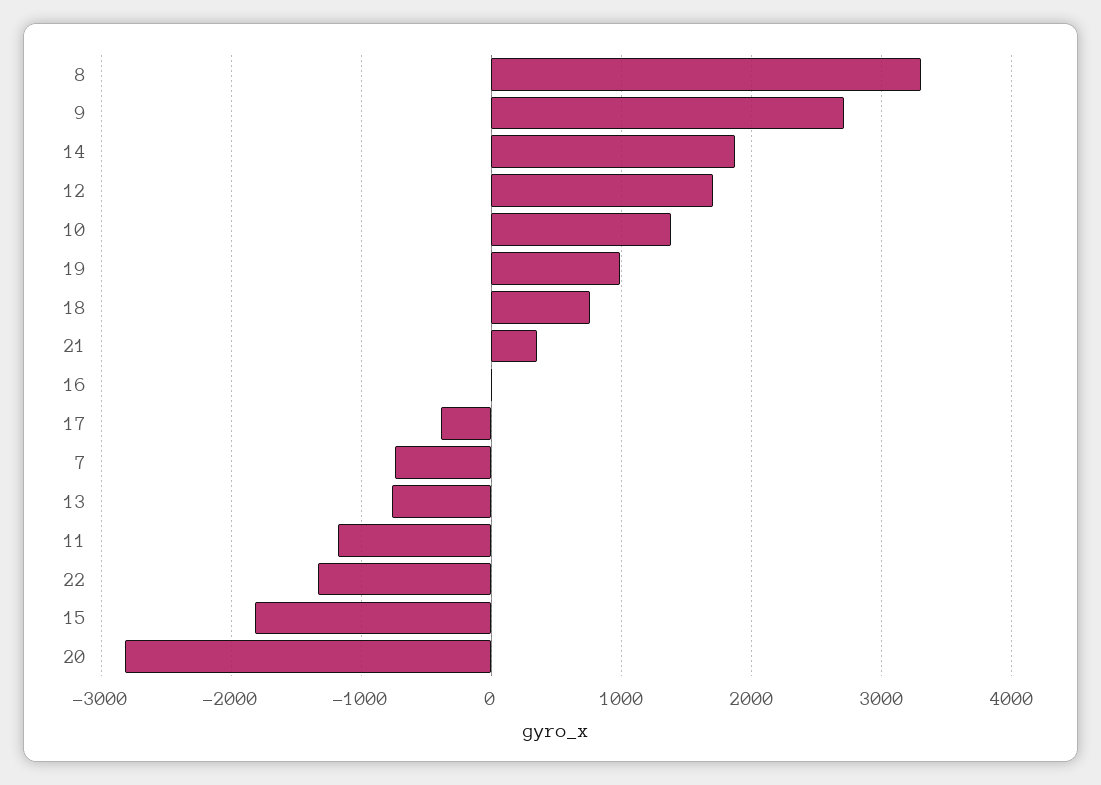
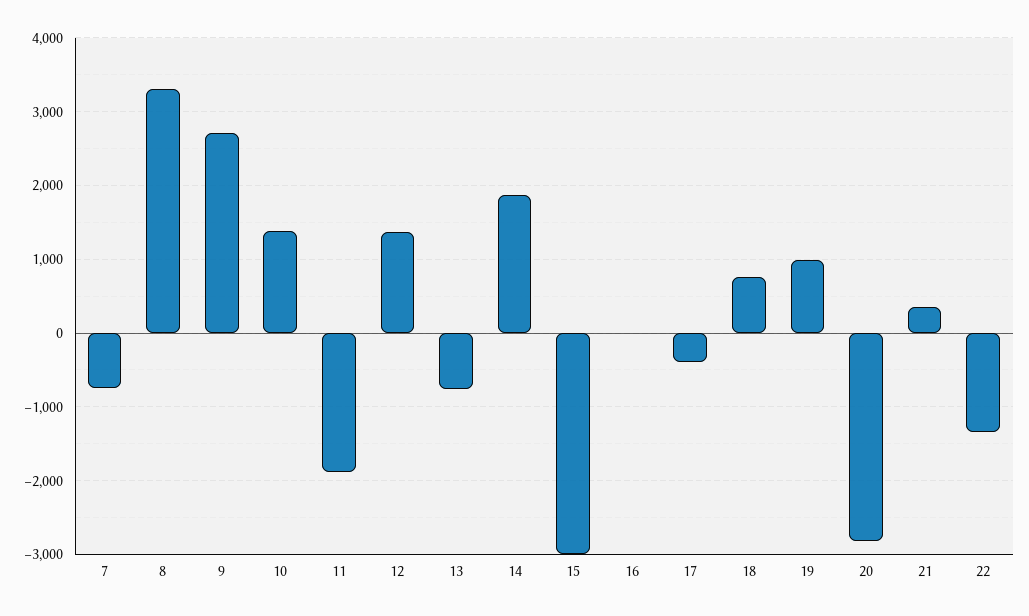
12: 1700 -> 1400
11: -1200 -> -1900
15: -1800 -> -3000

